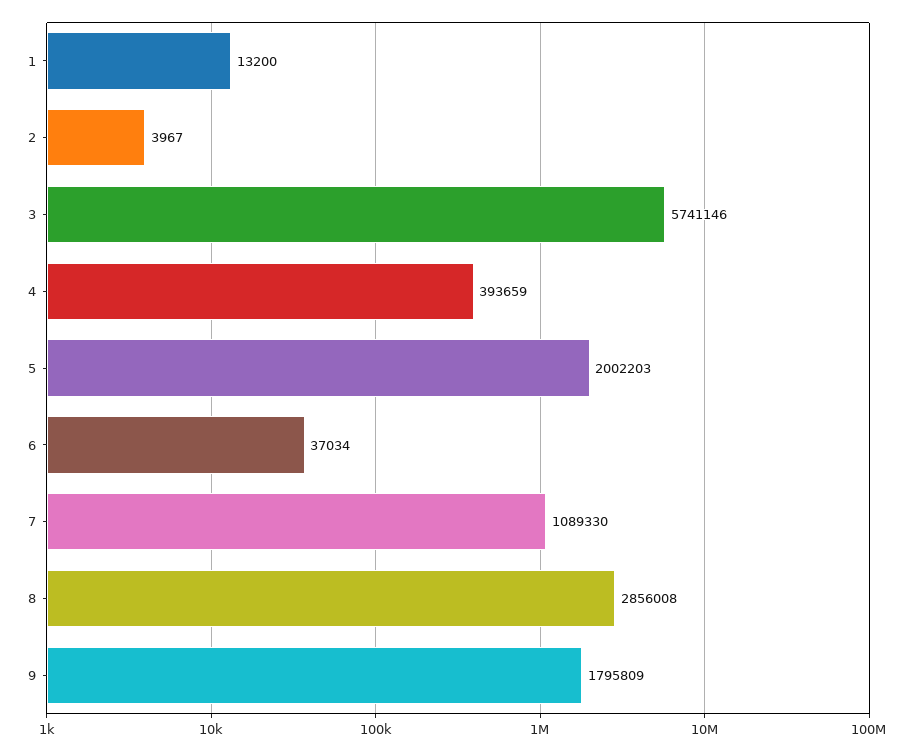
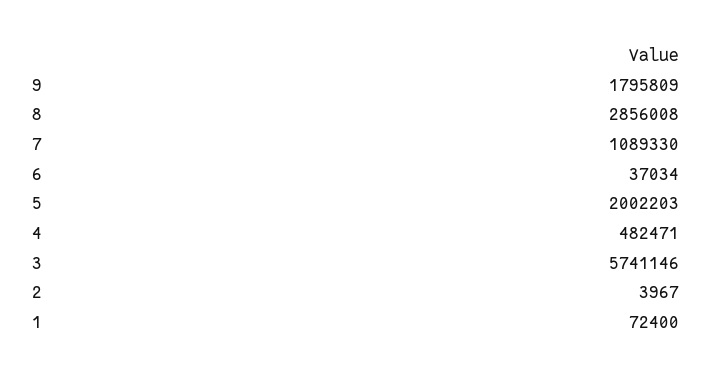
1: 13200 -> 72400
4: 393659 -> 482471

